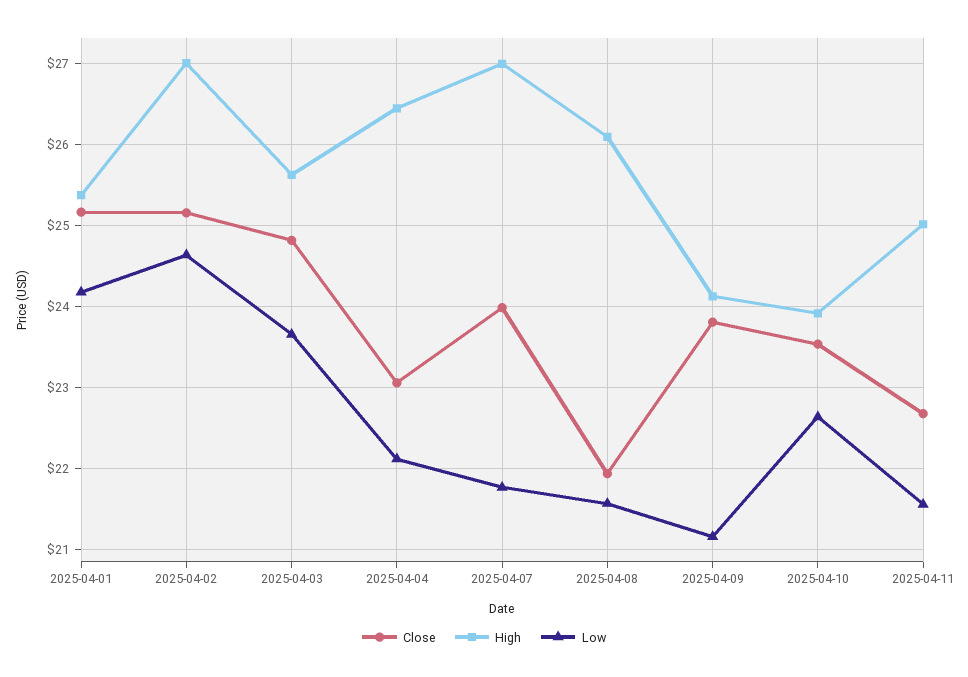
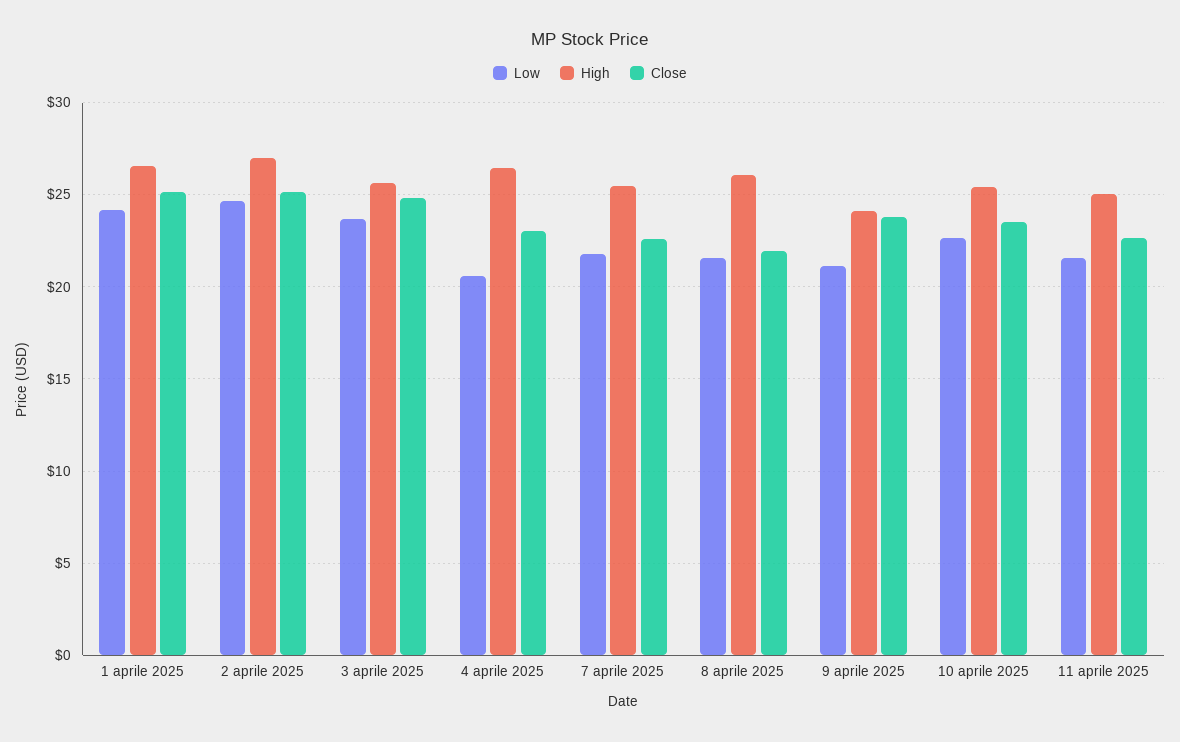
High, 2025-04-01: 25.4 -> 26.5
Low, 2025-04-04: 22.1 -> 20.5
Close, 2025-04-07: 24 -> 22.5
High, 2025-04-07: 27 -> 25.5
High, 2025-04-10: 23.9 -> 25.5

